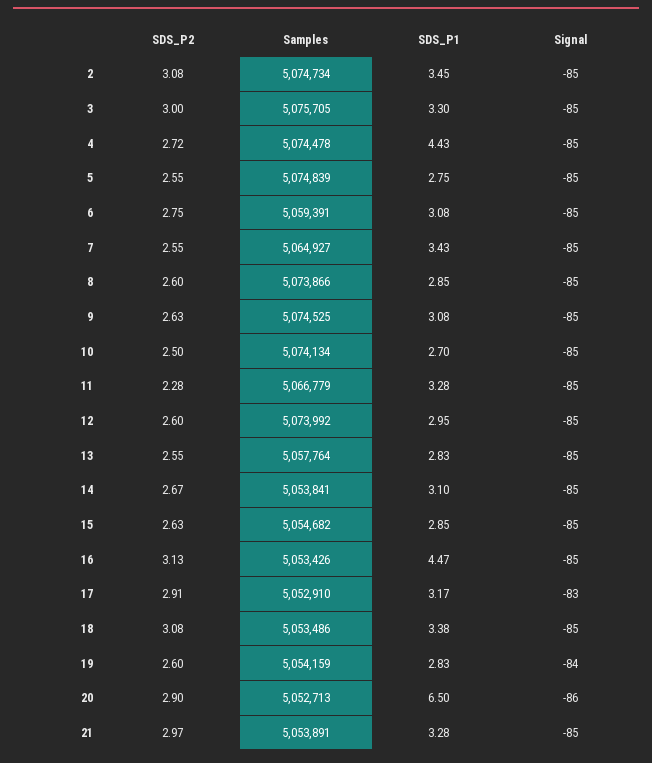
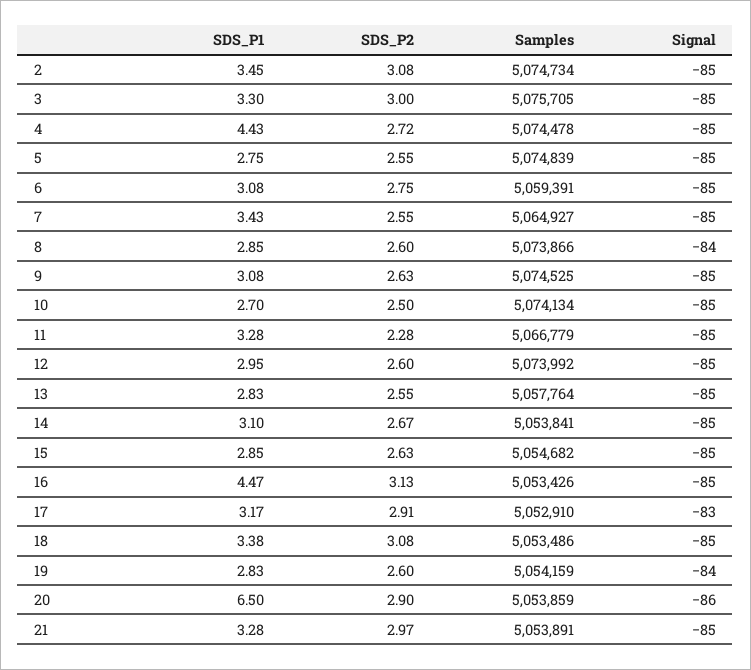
Signal, 8: -85 -> -84
Samples, 20: 5052713 -> 5053859

